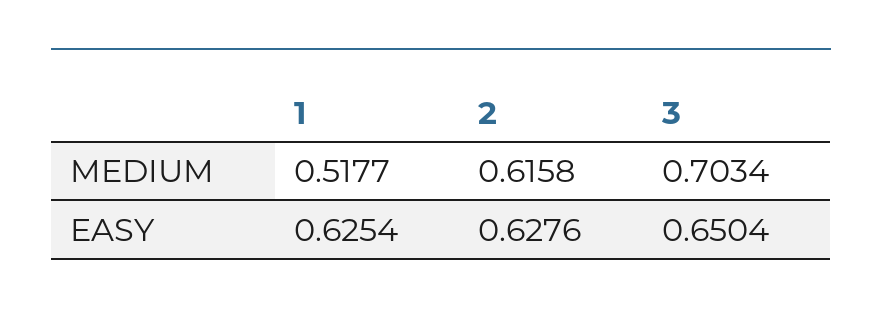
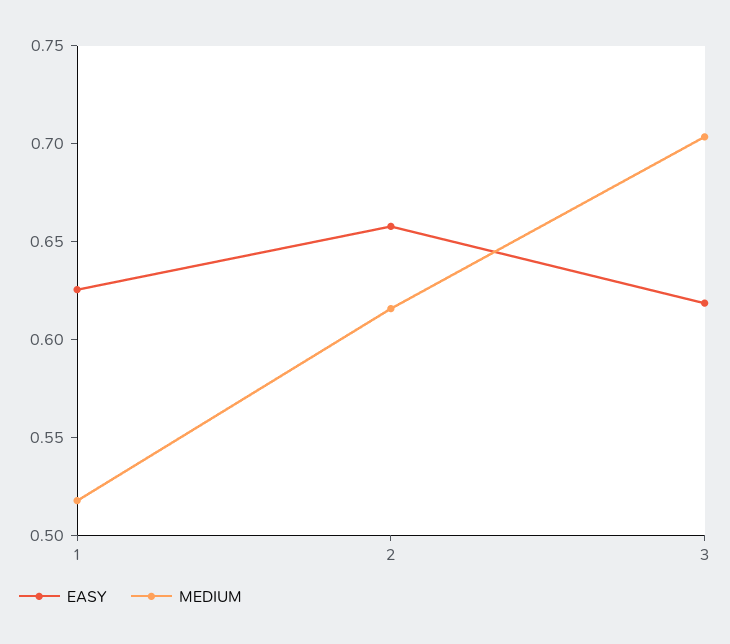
EASY, 2: 0.6276 -> 0.66
EASY, 3: 0.6504 -> 0.62

